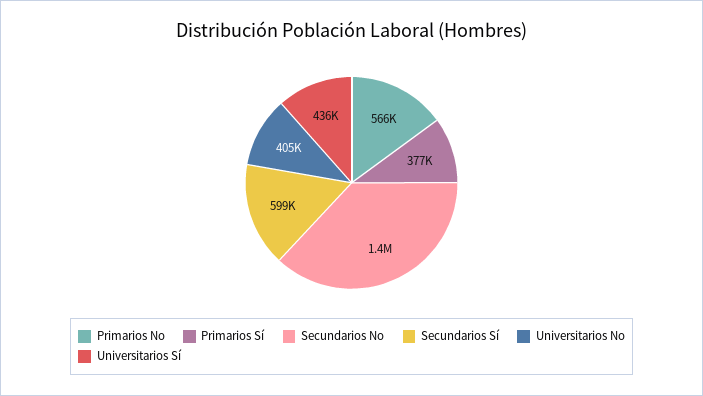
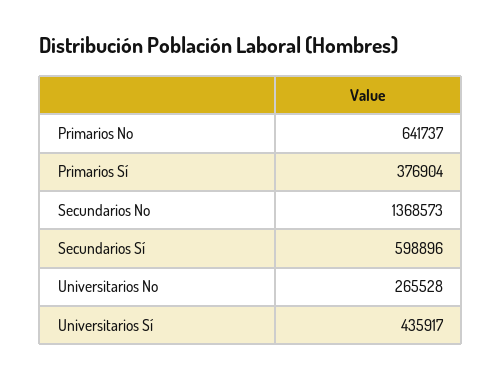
Primarios No: 566000 -> 641737
Universitarios No: 405000 -> 265528

